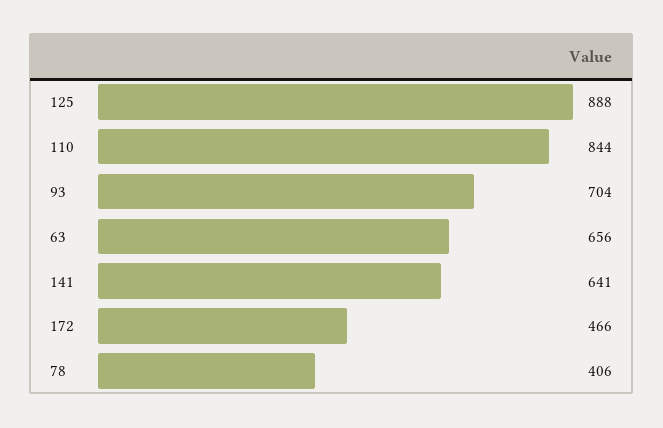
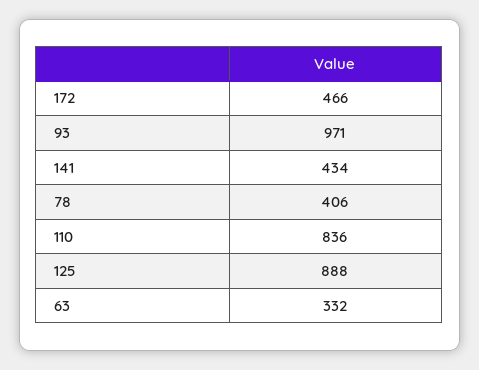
110: 844 -> 836
93: 704 -> 971
63: 656 -> 332
141: 641 -> 434

